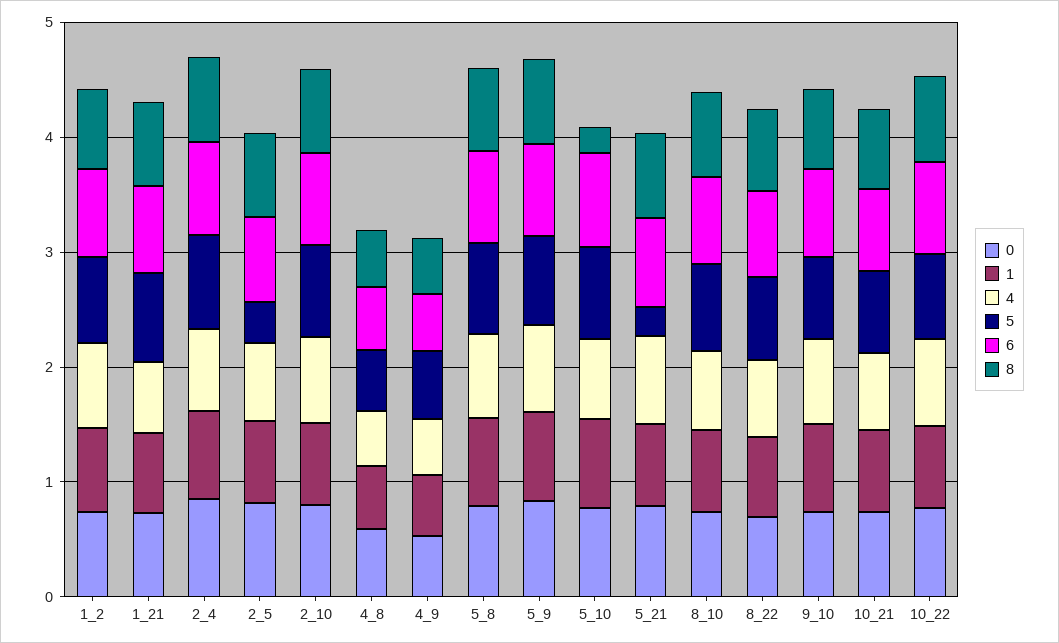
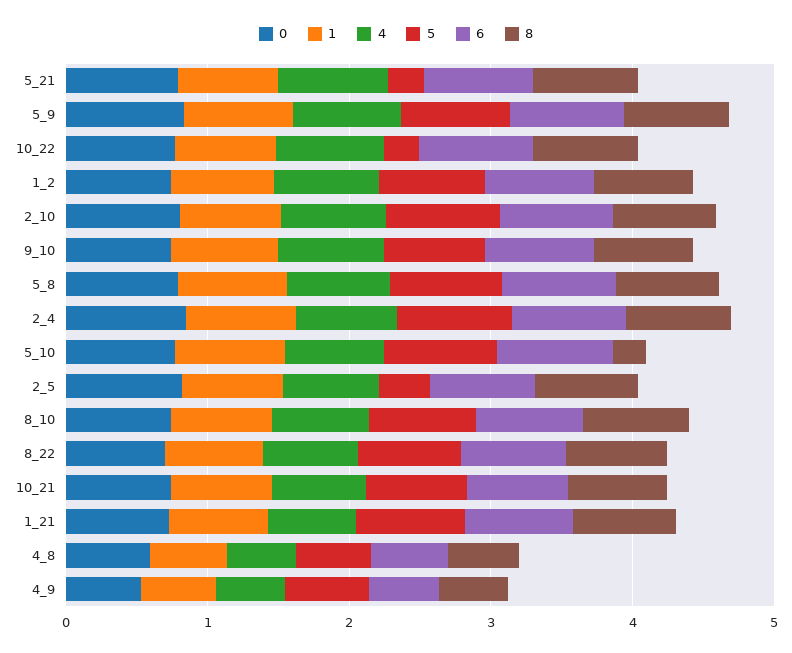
5, 10_22: 0.8 -> 0.2

